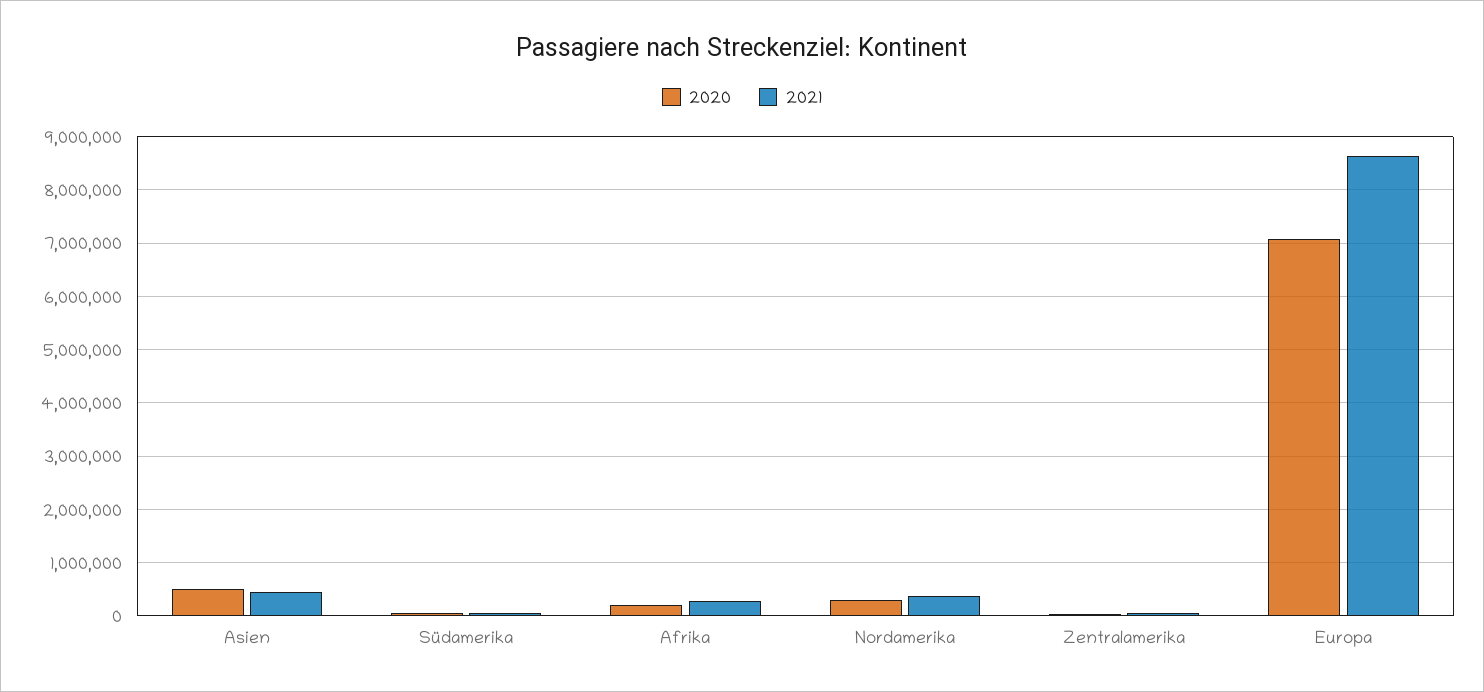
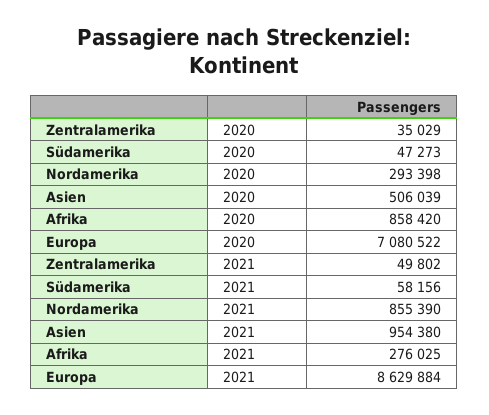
2021, Asien: 400000 -> 954380
2020, Afrika: 200000 -> 858420
2021, Nordamerika: 400000 -> 855390

